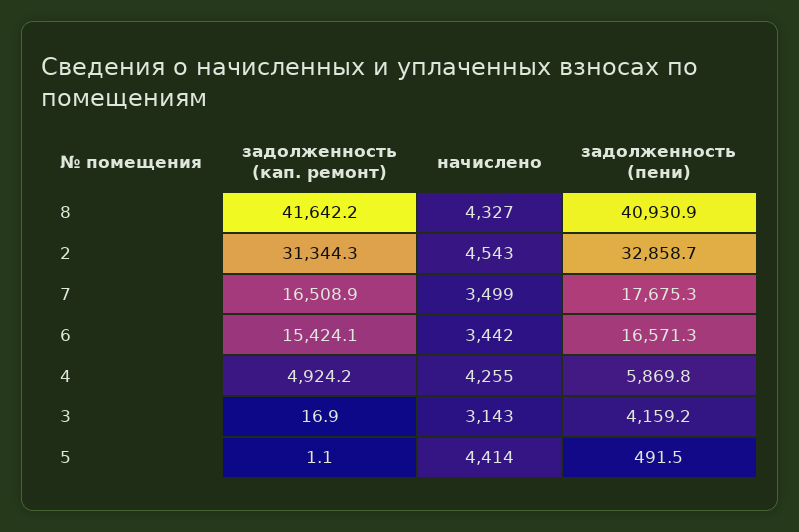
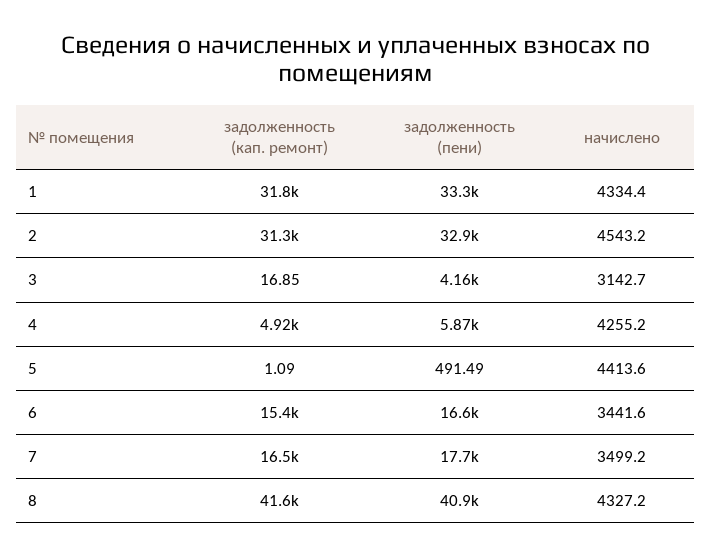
задолженность (кап. ремонт), 1: none -> 31800
задолженность (пени), 1: none -> 33300
начислено, 1: none -> 4334.4

